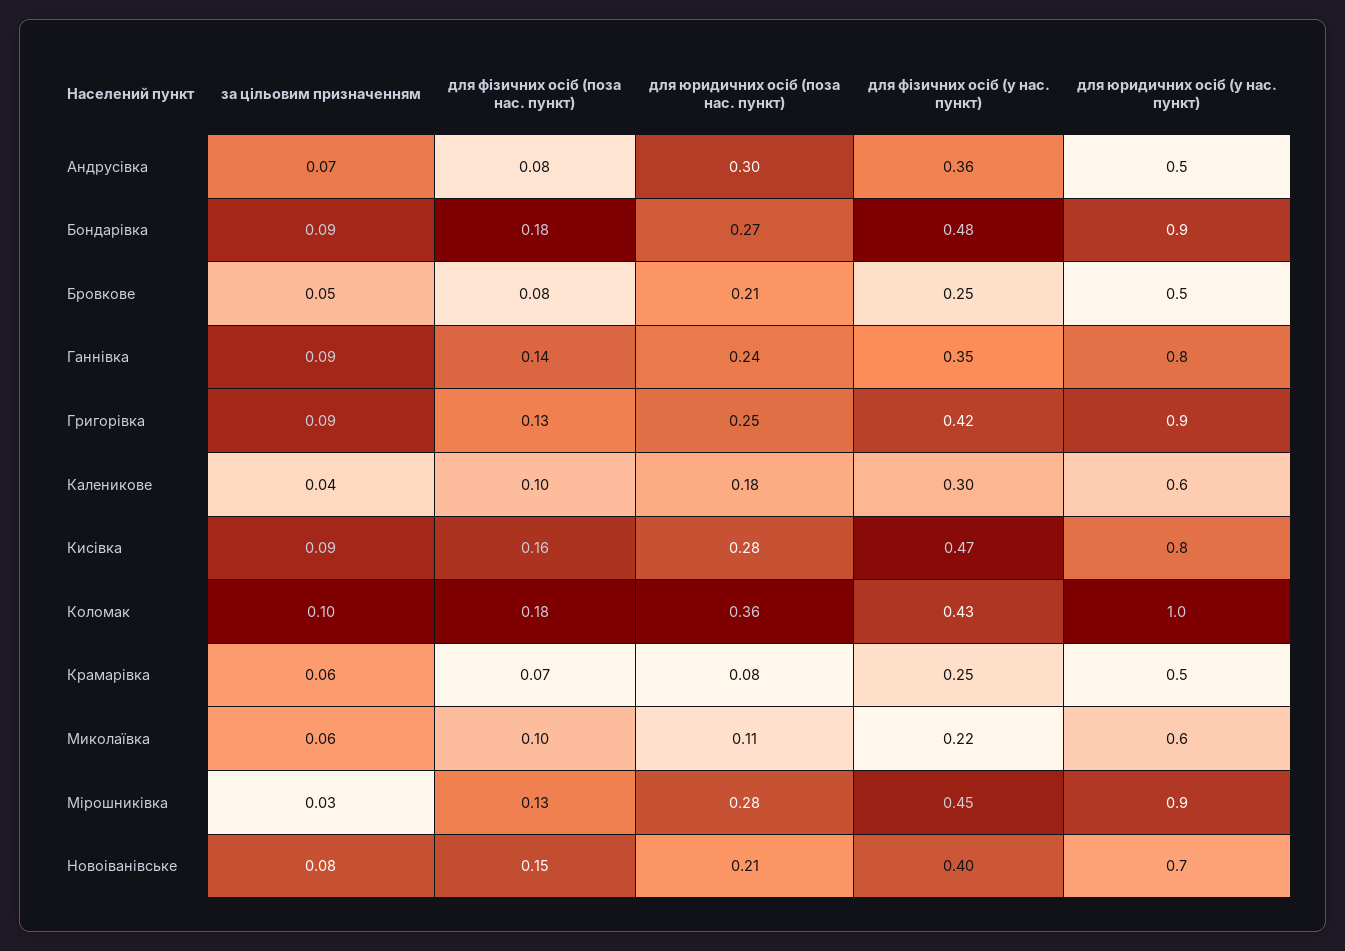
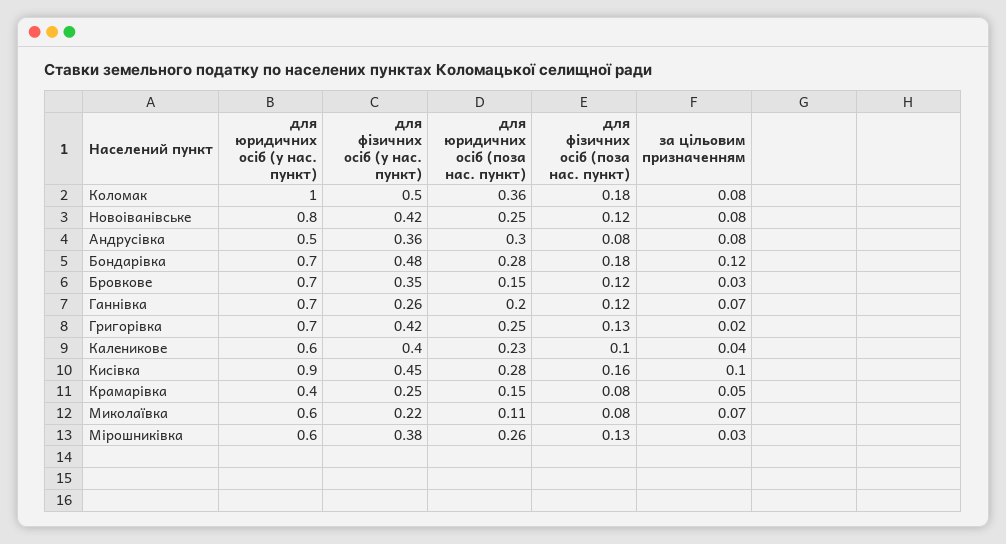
за цільовим призначенням, Андрусівка: 0.07 -> 0.08
за цільовим призначенням, Бондарівка: 0.09 -> 0.12
для юридичних осіб (поза нас. пункт), Бондарівка: 0.27 -> 0.28
для юридичних осіб (у нас. пункт), Бондарівка: 0.9 -> 0.7
за цільовим призначенням, Бровкове: 0.05 -> 0.03
для фізичних осіб (поза нас. пункт), Бровкове: 0.08 -> 0.12
для юридичних осіб (поза нас. пункт), Бровкове: 0.21 -> 0.15
для фізичних осіб (у нас. пункт), Бровкове: 0.25 -> 0.35
для юридичних осіб (у нас. пункт), Бровкове: 0.5 -> 0.7
за цільовим призначенням, Ганнівка: 0.09 -> 0.07
для фізичних осіб (поза нас. пункт), Ганнівка: 0.14 -> 0.12
для юридичних осіб (поза нас. пункт), Ганнівка: 0.24 -> 0.2
для фізичних осіб (у нас. пункт), Ганнівка: 0.35 -> 0.26
для юридичних осіб (у нас. пункт), Ганнівка: 0.8 -> 0.7
за цільовим призначенням, Григорівка: 0.09 -> 0.02
для юридичних осіб (у нас. пункт), Григорівка: 0.9 -> 0.7
для юридичних осіб (поза нас. пункт), Каленикове: 0.18 -> 0.23
для фізичних осіб (у нас. пункт), Каленикове: 0.3 -> 0.4
за цільовим призначенням, Кисівка: 0.09 -> 0.1
для фізичних осіб (у нас. пункт), Кисівка: 0.47 -> 0.45
для юридичних осіб (у нас. пункт), Кисівка: 0.8 -> 0.9
за цільовим призначенням, Коломак: 0.1 -> 0.08
для фізичних осіб (у нас. пункт), Коломак: 0.43 -> 0.5
за цільовим призначенням, Крамарівка: 0.06 -> 0.05
для фізичних осіб (поза нас. пункт), Крамарівка: 0.07 -> 0.08
для юридичних осіб (поза нас. пункт), Крамарівка: 0.08 -> 0.15
для юридичних осіб (у нас. пункт), Крамарівка: 0.5 -> 0.4
за цільовим призначенням, Миколаївка: 0.06 -> 0.07
для фізичних осіб (поза нас. пункт), Миколаївка: 0.1 -> 0.08
для юридичних осіб (поза нас. пункт), Мірошниківка: 0.28 -> 0.26
для фізичних осіб (у нас. пункт), Мірошниківка: 0.45 -> 0.38
для юридичних осіб (у нас. пункт), Мірошниківка: 0.9 -> 0.6
для фізичних осіб (поза нас. пункт), Новоіванівське: 0.15 -> 0.12
для юридичних осіб (поза нас. пункт), Новоіванівське: 0.21 -> 0.25
для фізичних осіб (у нас. пункт), Новоіванівське: 0.4 -> 0.42
для юридичних осіб (у нас. пункт), Новоіванівське: 0.7 -> 0.8

